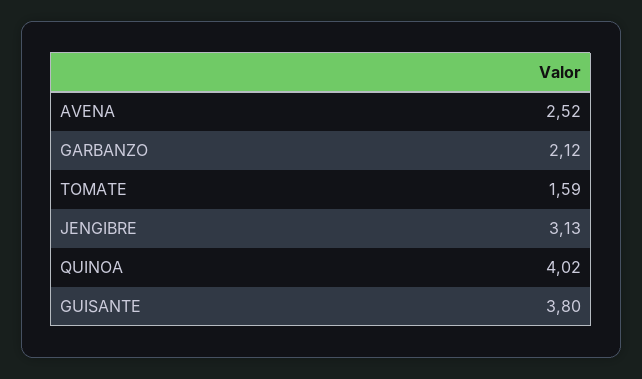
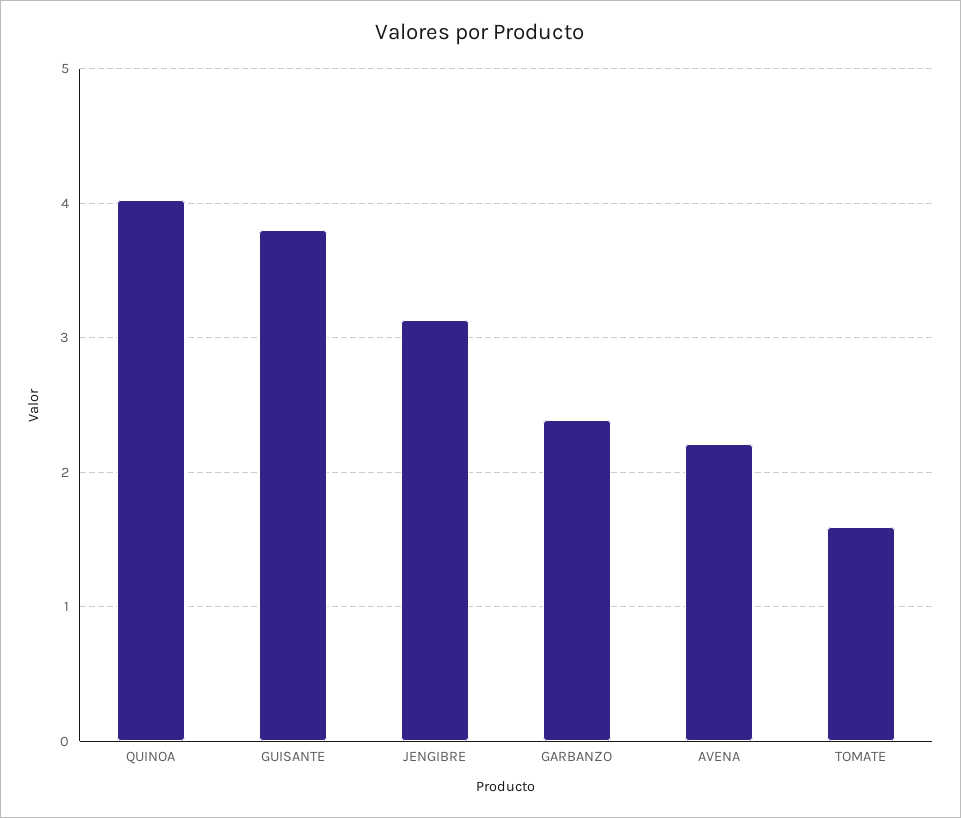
AVENA: 2.52 -> 2.2
GARBANZO: 2.12 -> 2.4

